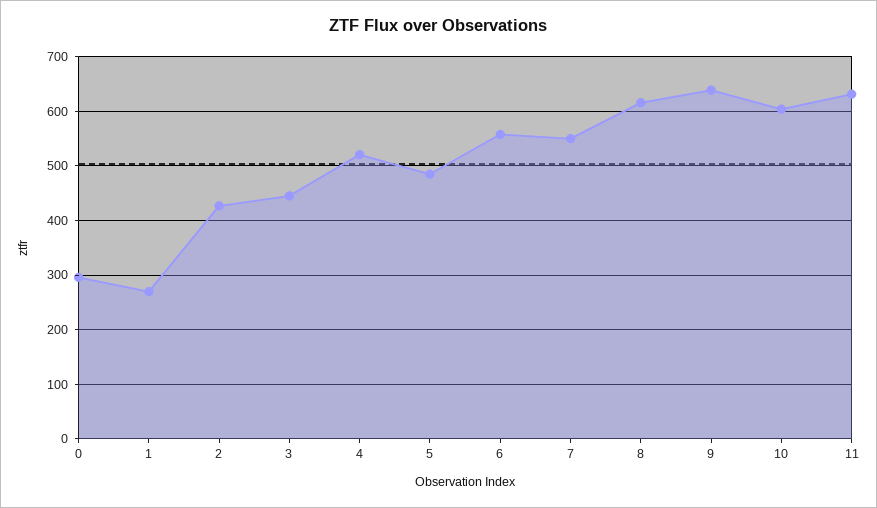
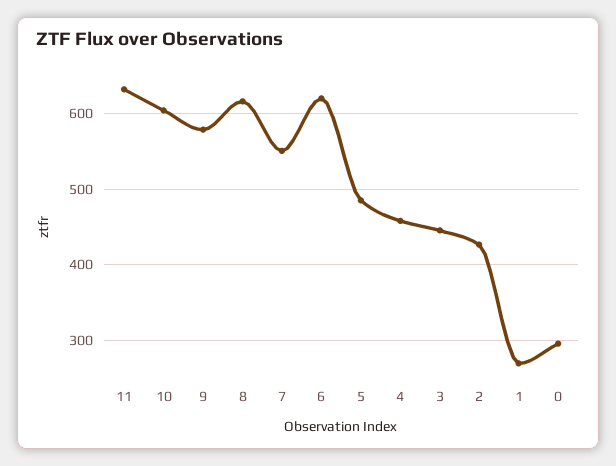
4: 520 -> 460
6: 560 -> 620
9: 640 -> 580

